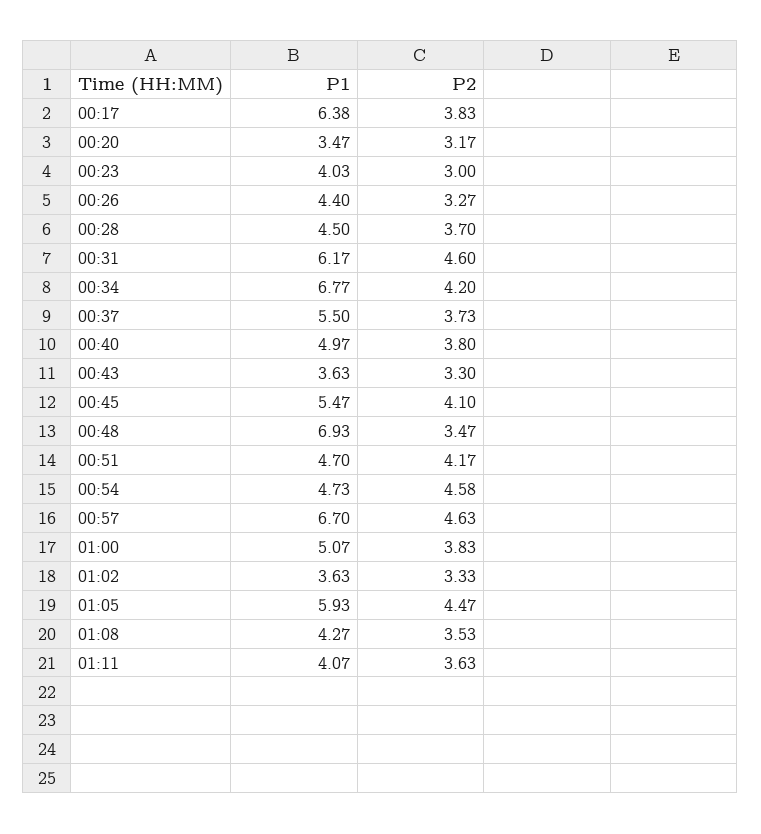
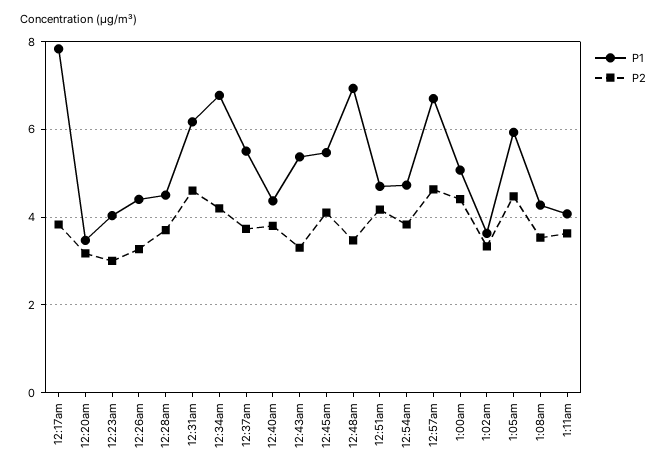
P1, 00:17: 6.38 -> 7.8
P1, 00:40: 4.97 -> 4.4
P1, 00:43: 3.63 -> 5.4
P2, 00:54: 4.58 -> 3.8
P2, 01:00: 3.83 -> 4.4

